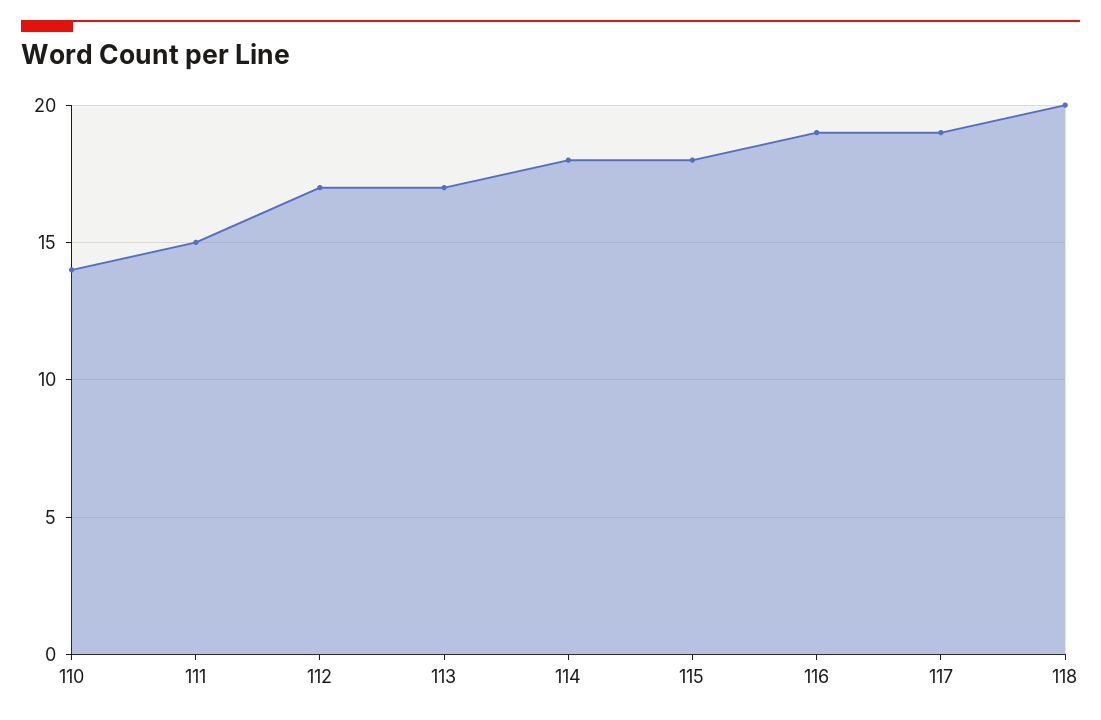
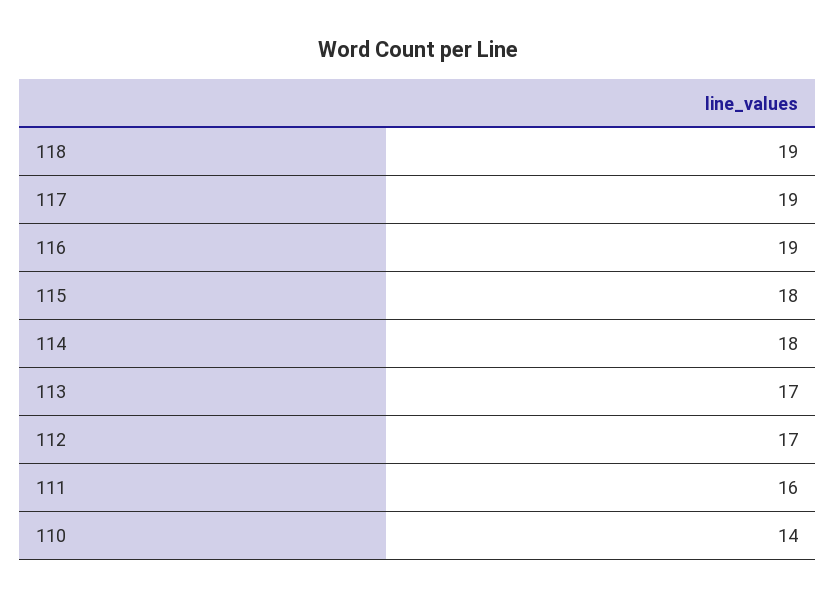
111: 15 -> 16
118: 20 -> 19

